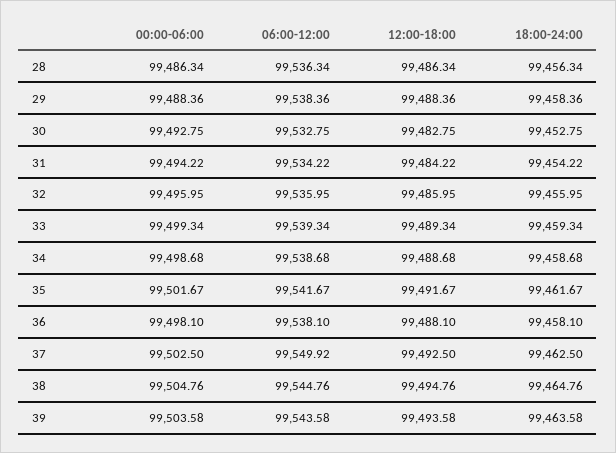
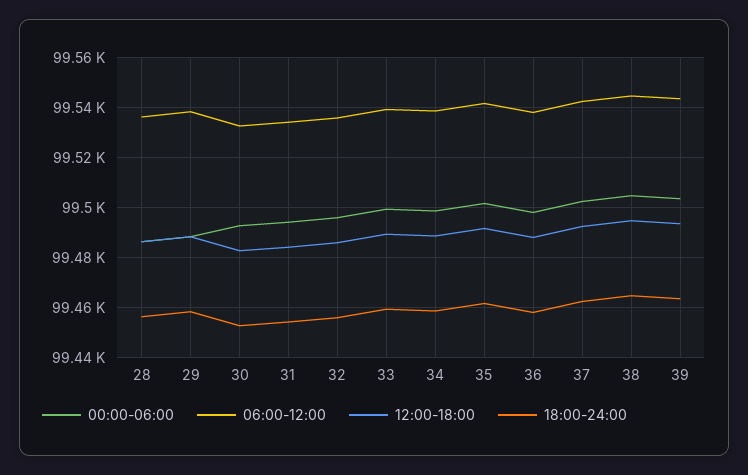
06:00-12:00, 37: 99549.92 -> 99542.5

